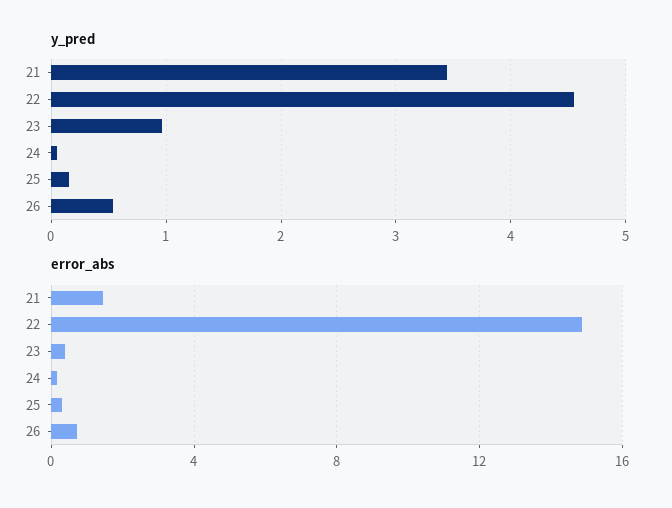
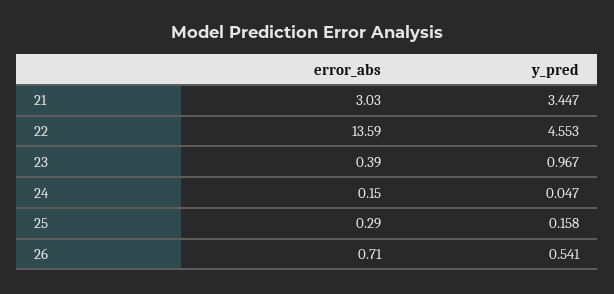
error_abs, 21: 1.5 -> 3.03
error_abs, 22: 15 -> 13.59

